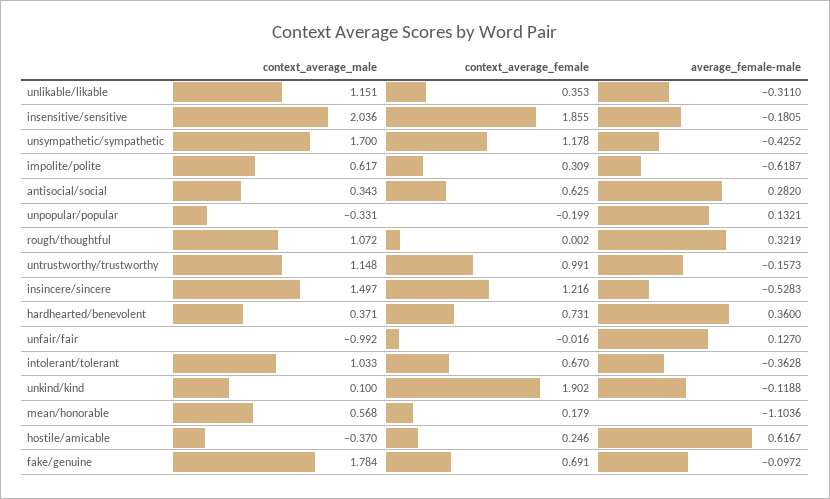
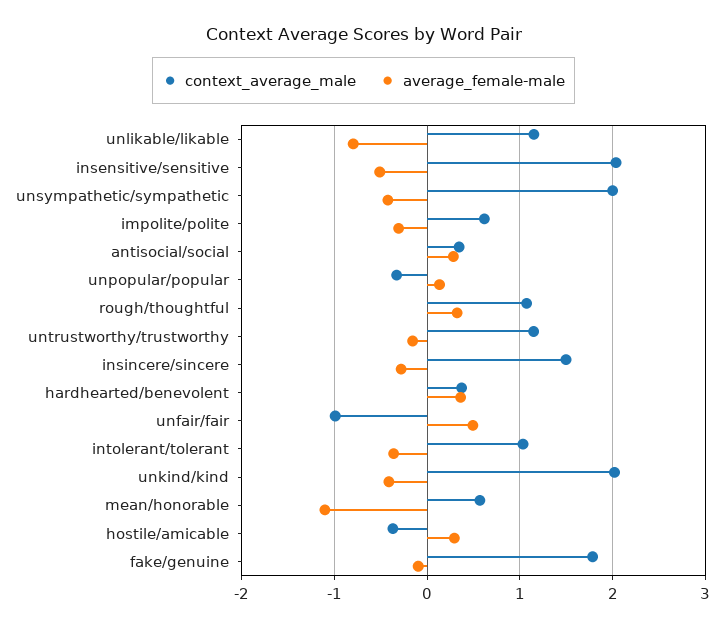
context_average_female, unlikable/likable: 0.353 -> none
average_female-male, unlikable/likable: -0.311 -> -0.8
context_average_female, insensitive/sensitive: 1.855 -> none
average_female-male, insensitive/sensitive: -0.1805 -> -0.5
context_average_male, unsympathetic/sympathetic: 1.7 -> 2
context_average_female, unsympathetic/sympathetic: 1.178 -> none
context_average_female, impolite/polite: 0.309 -> none
average_female-male, impolite/polite: -0.6187 -> -0.3
context_average_female, antisocial/social: 0.625 -> none
context_average_female, unpopular/popular: -0.199 -> none
context_average_female, rough/thoughtful: 0.002 -> none
context_average_female, untrustworthy/trustworthy: 0.991 -> none
context_average_female, insincere/sincere: 1.216 -> none
average_female-male, insincere/sincere: -0.5283 -> -0.3
context_average_female, hardhearted/benevolent: 0.731 -> none
context_average_female, unfair/fair: -0.016 -> none
average_female-male, unfair/fair: 0.127 -> 0.5
context_average_female, intolerant/tolerant: 0.67 -> none
context_average_male, unkind/kind: 0.1 -> 2
context_average_female, unkind/kind: 1.902 -> none
average_female-male, unkind/kind: -0.1188 -> -0.4
context_average_female, mean/honorable: 0.179 -> none
context_average_female, hostile/amicable: 0.246 -> none
average_female-male, hostile/amicable: 0.6167 -> 0.3
context_average_female, fake/genuine: 0.691 -> none

